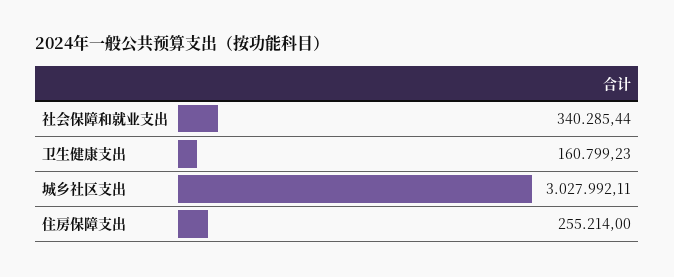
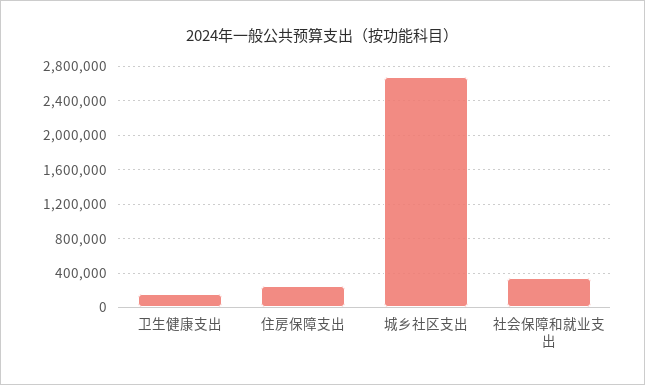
城乡社区支出: 3027992.11 -> 2700000

